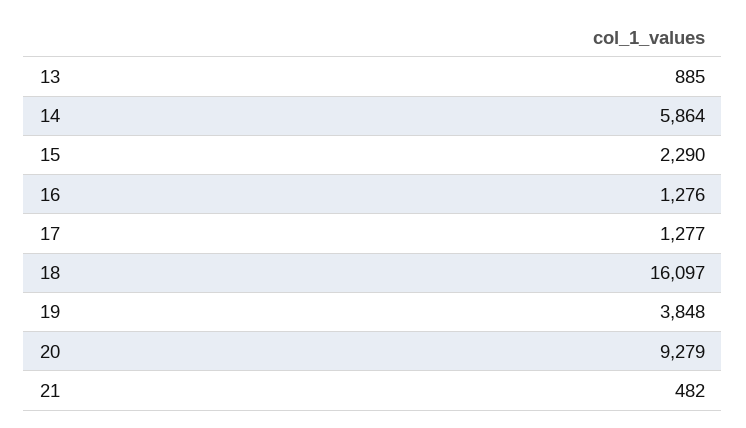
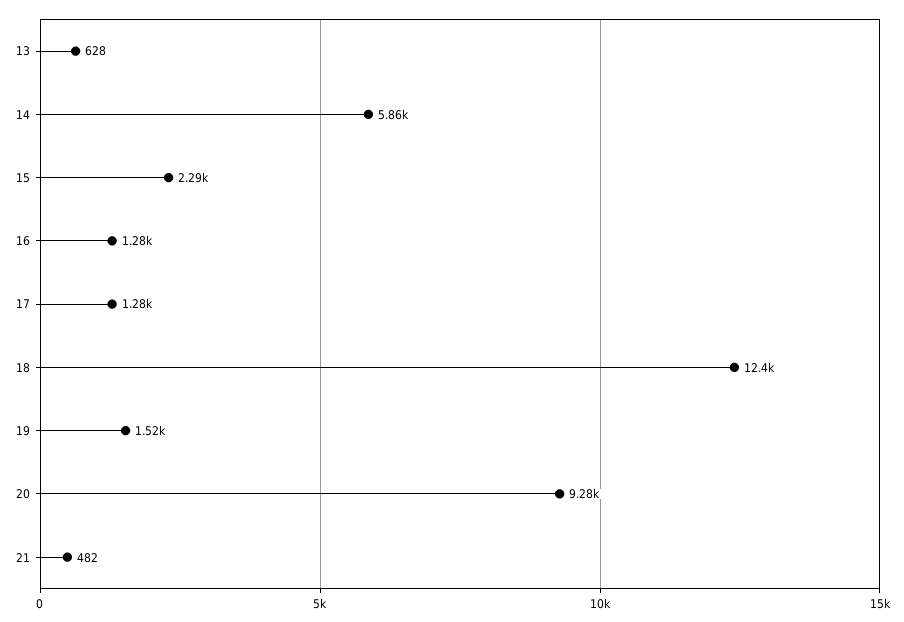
13: 885 -> 628
18: 16097 -> 12400
19: 3848 -> 1520

